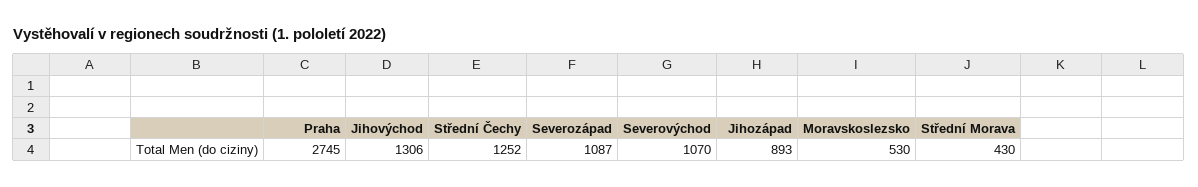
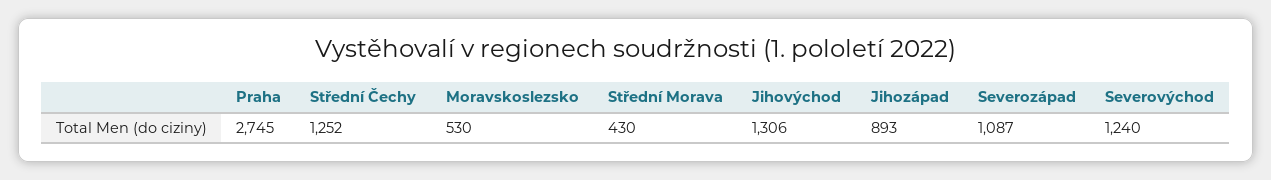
Severovýchod: 1070 -> 1240

